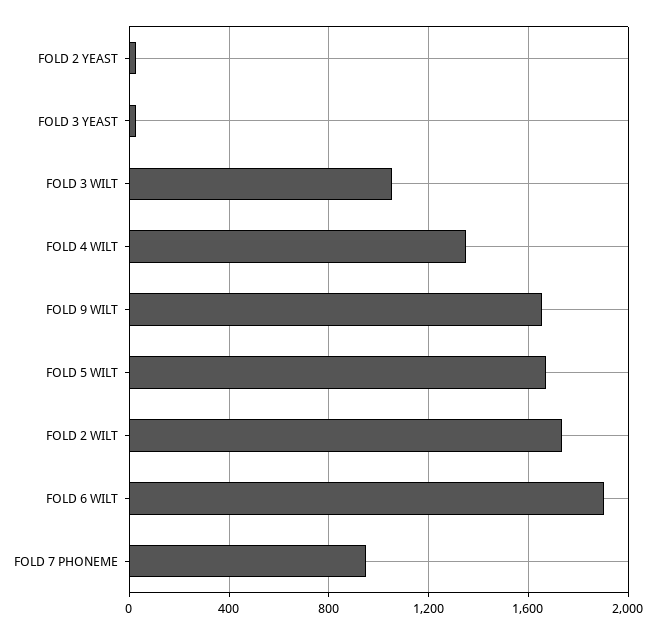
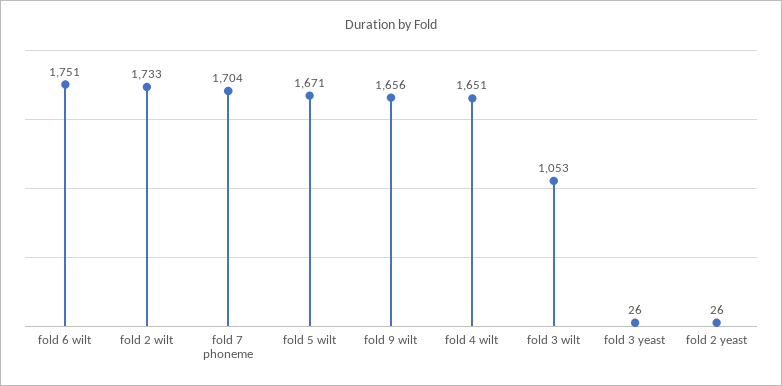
FOLD 4 WILT: 1350 -> 1651
FOLD 6 WILT: 1900 -> 1751
FOLD 7 PHONEME: 950 -> 1704

